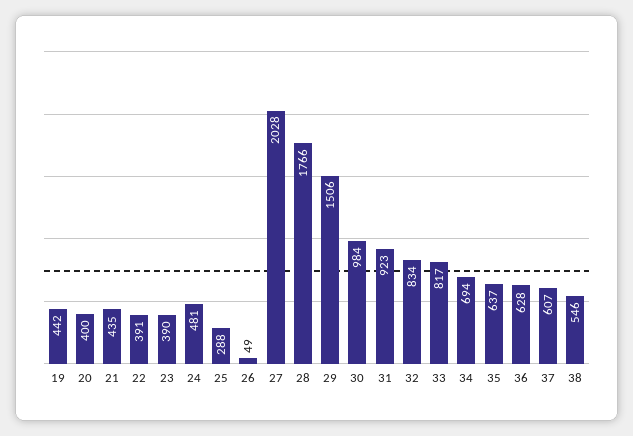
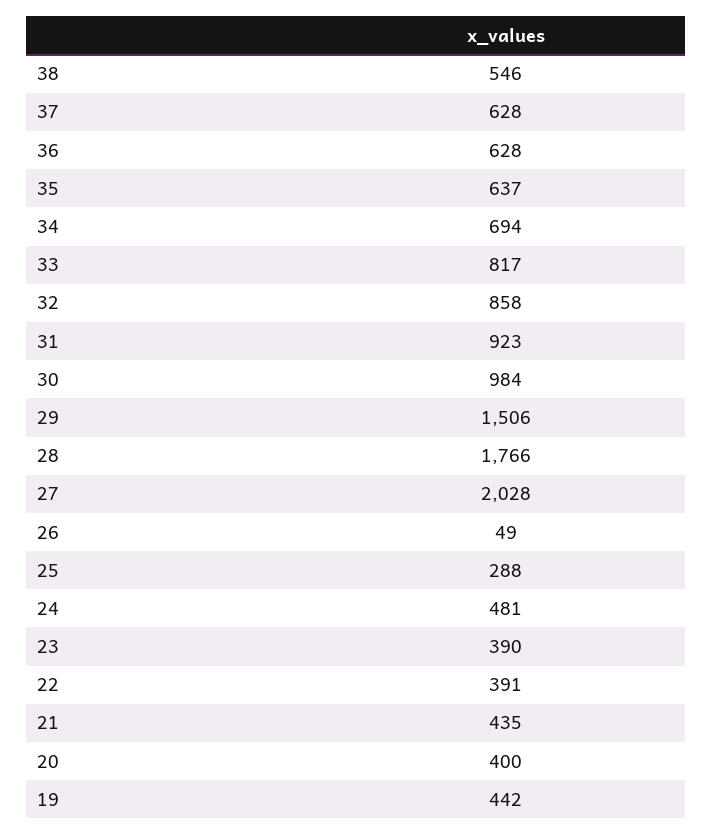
32: 834 -> 858
37: 607 -> 628

